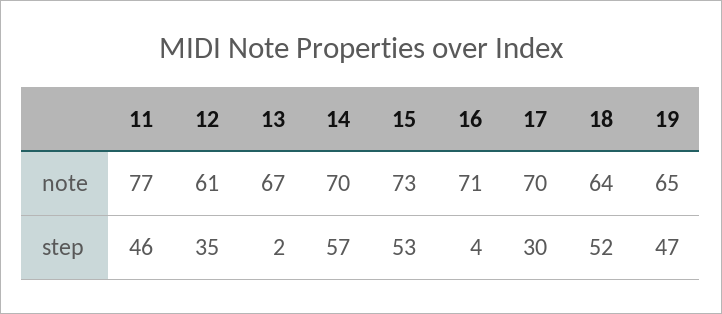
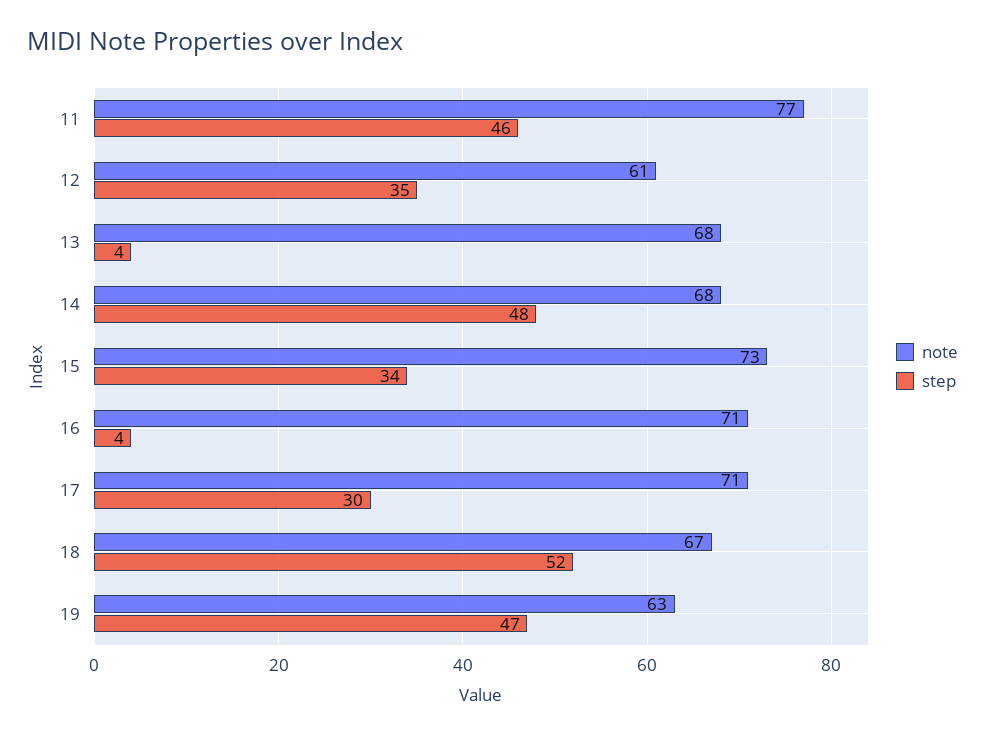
note, 13: 67 -> 68
note, 14: 70 -> 68
note, 17: 70 -> 71
note, 18: 64 -> 67
note, 19: 65 -> 63
step, 13: 2 -> 4
step, 14: 57 -> 48
step, 15: 53 -> 34

